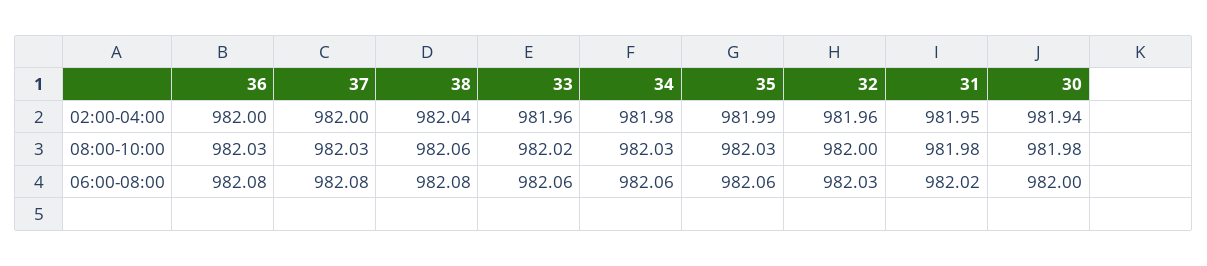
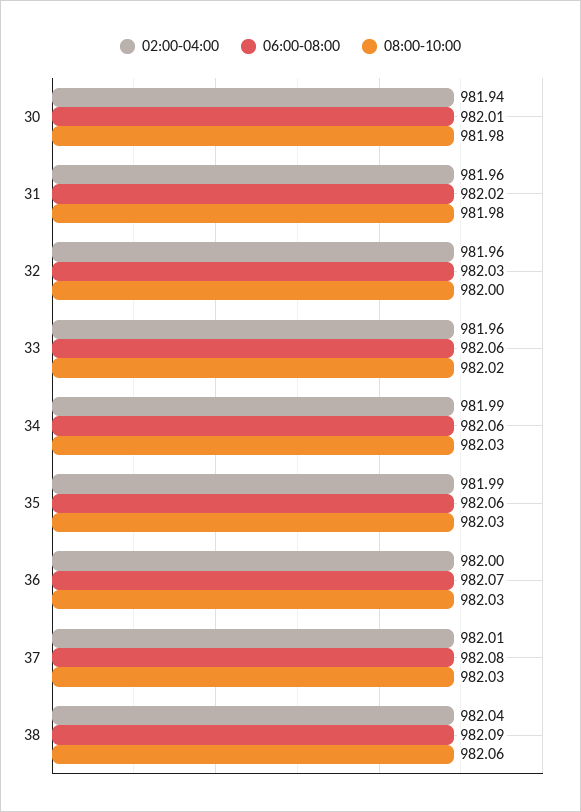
02:00-04:00, 37: 982 -> 982.01
02:00-04:00, 34: 981.98 -> 981.99
02:00-04:00, 31: 981.95 -> 981.96
06:00-08:00, 36: 982.08 -> 982.07
06:00-08:00, 38: 982.08 -> 982.09
06:00-08:00, 30: 982 -> 982.01

